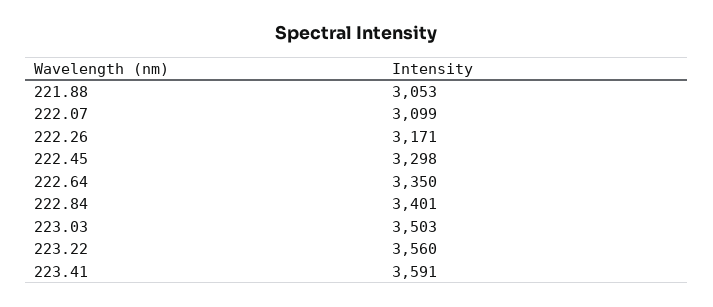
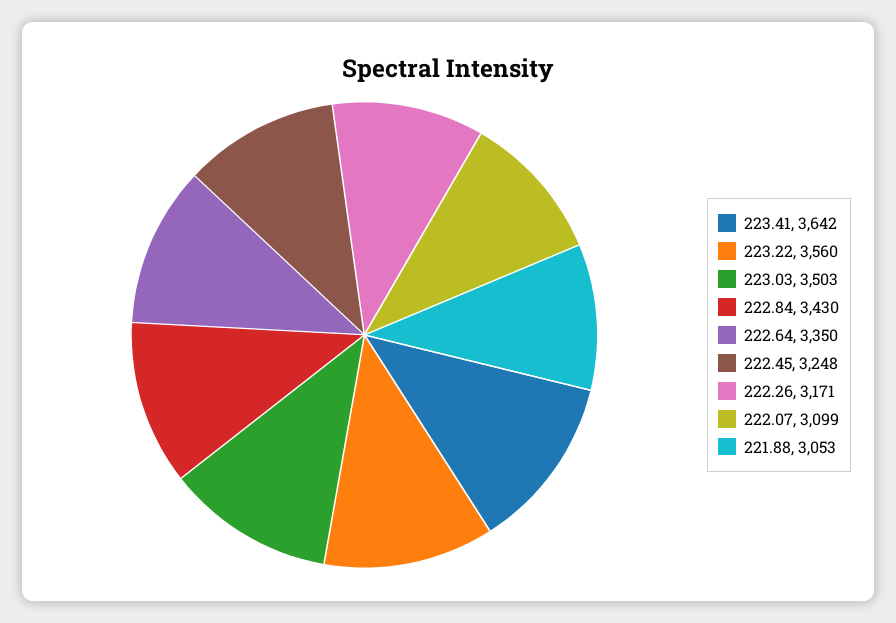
222.45: 3298 -> 3248
222.84: 3401 -> 3430
223.41: 3591 -> 3642

